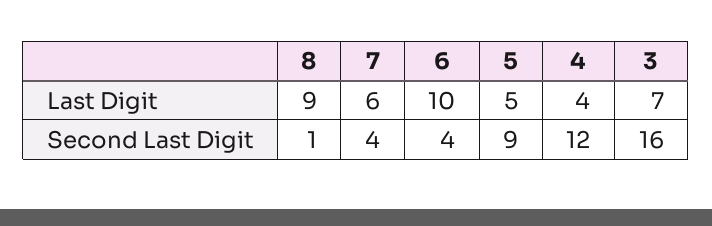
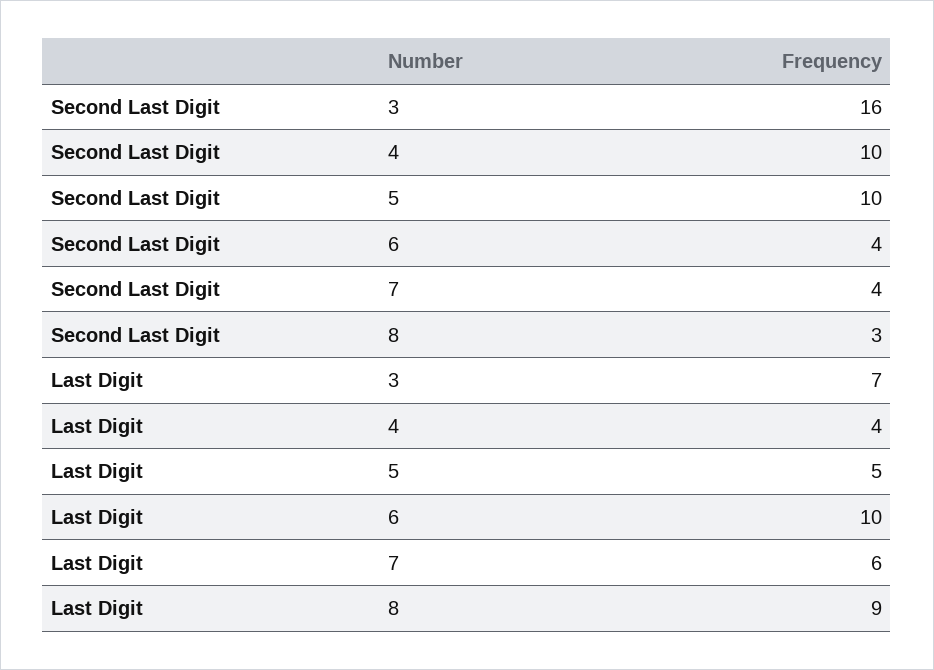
8, Second Last Digit: 1 -> 3
5, Second Last Digit: 9 -> 10
4, Second Last Digit: 12 -> 10

